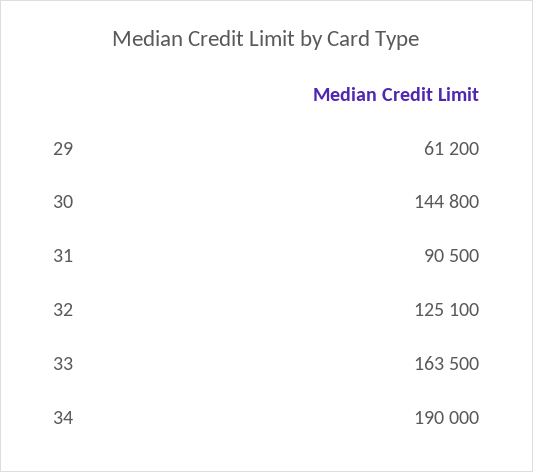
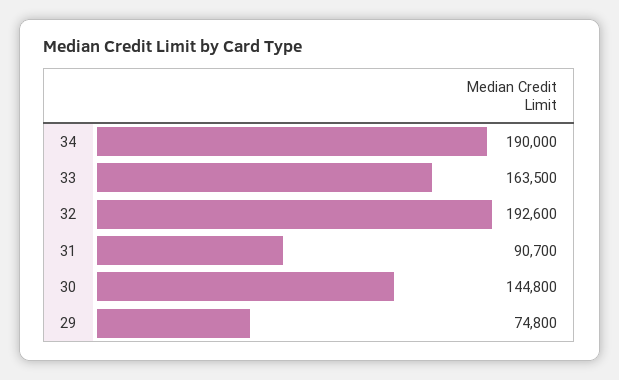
29: 61200 -> 74800
31: 90500 -> 90700
32: 125100 -> 192600

